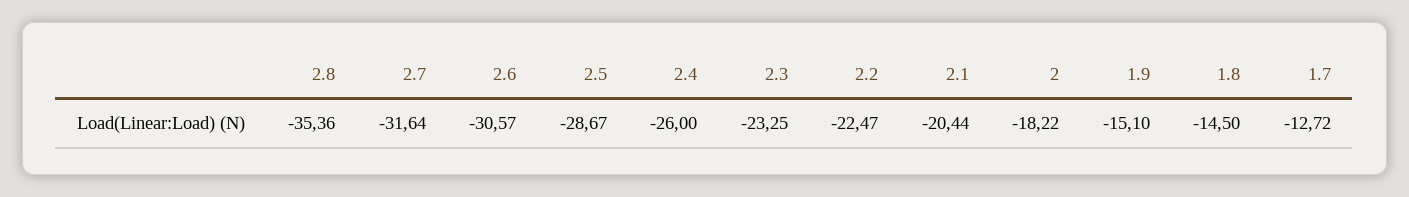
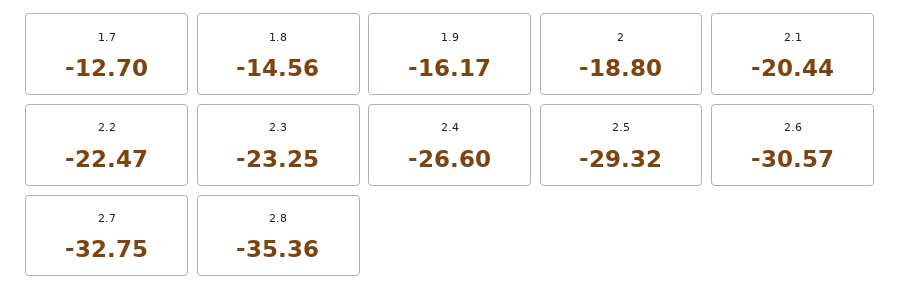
2.7: -31.64 -> -32.75
2.5: -28.67 -> -29.32
2.4: -26 -> -26.6
2: -18.22 -> -18.8
1.9: -15.1 -> -16.17
1.8: -14.5 -> -14.56
1.7: -12.72 -> -12.7

